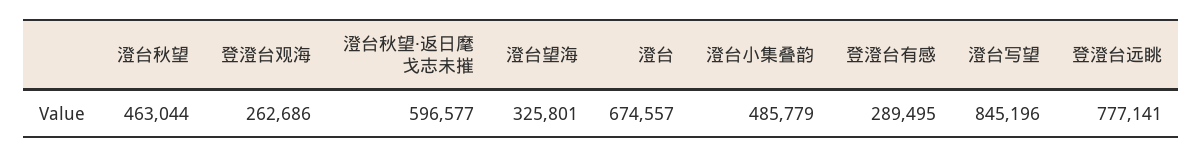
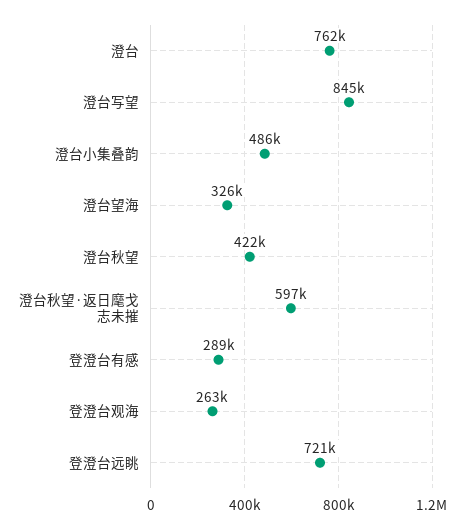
澄台秋望: 463044 -> 422000
澄台: 674557 -> 762000
登澄台远眺: 777141 -> 721000

